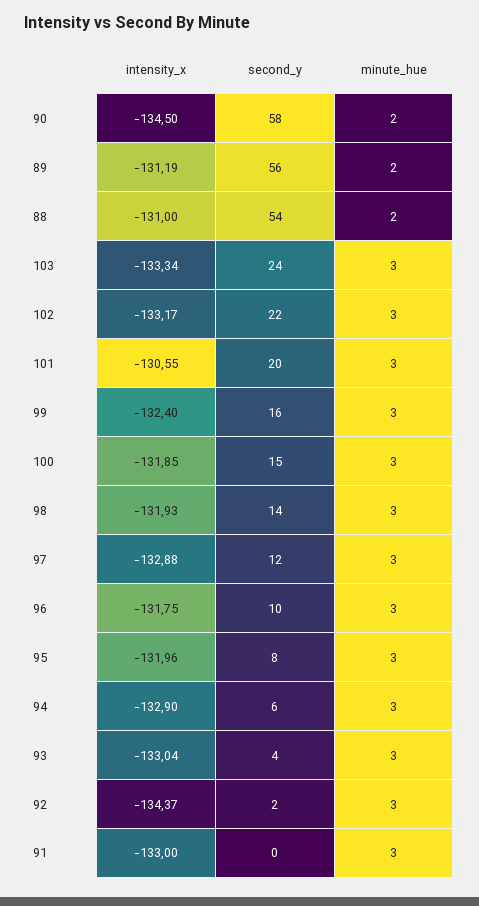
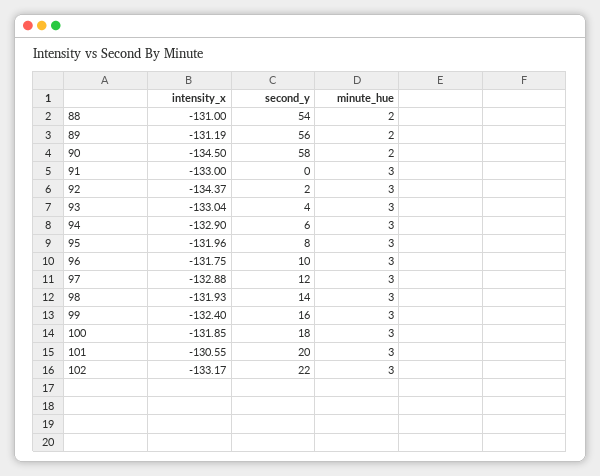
intensity_x, 103: -133.34 -> none
second_y, 103: 24 -> none
minute_hue, 103: 3 -> none
second_y, 100: 15 -> 18

